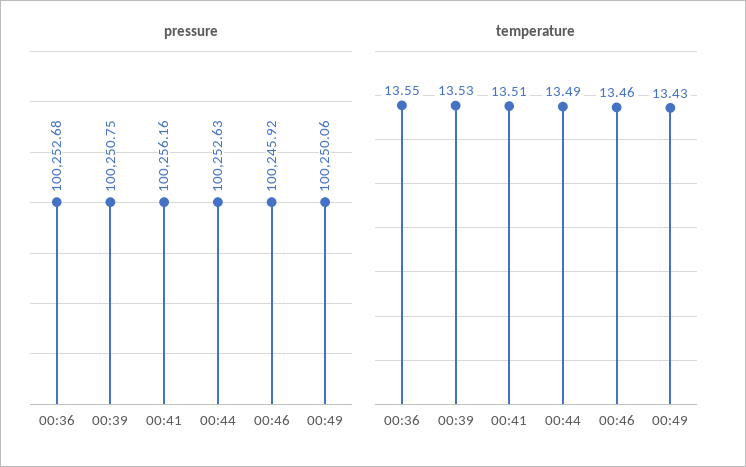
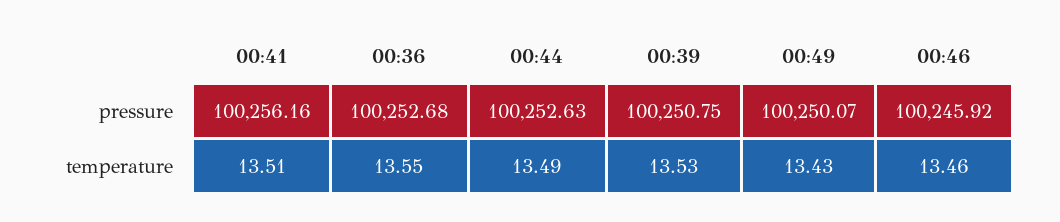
pressure, 00:49: 100250.06 -> 100250.07

